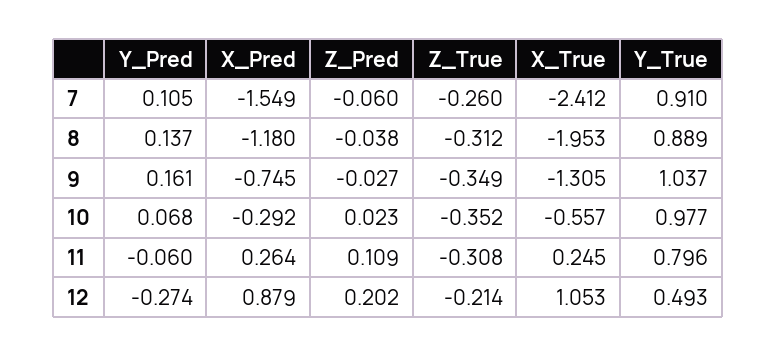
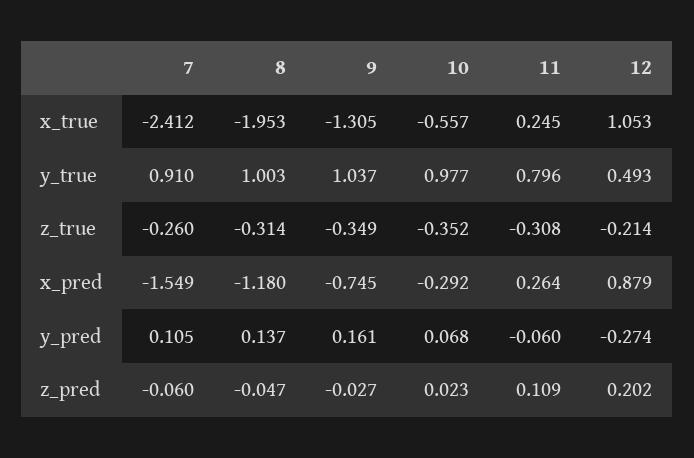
Z_Pred, 8: -0.038 -> -0.047
Z_True, 8: -0.312 -> -0.314
Y_True, 8: 0.889 -> 1.003

